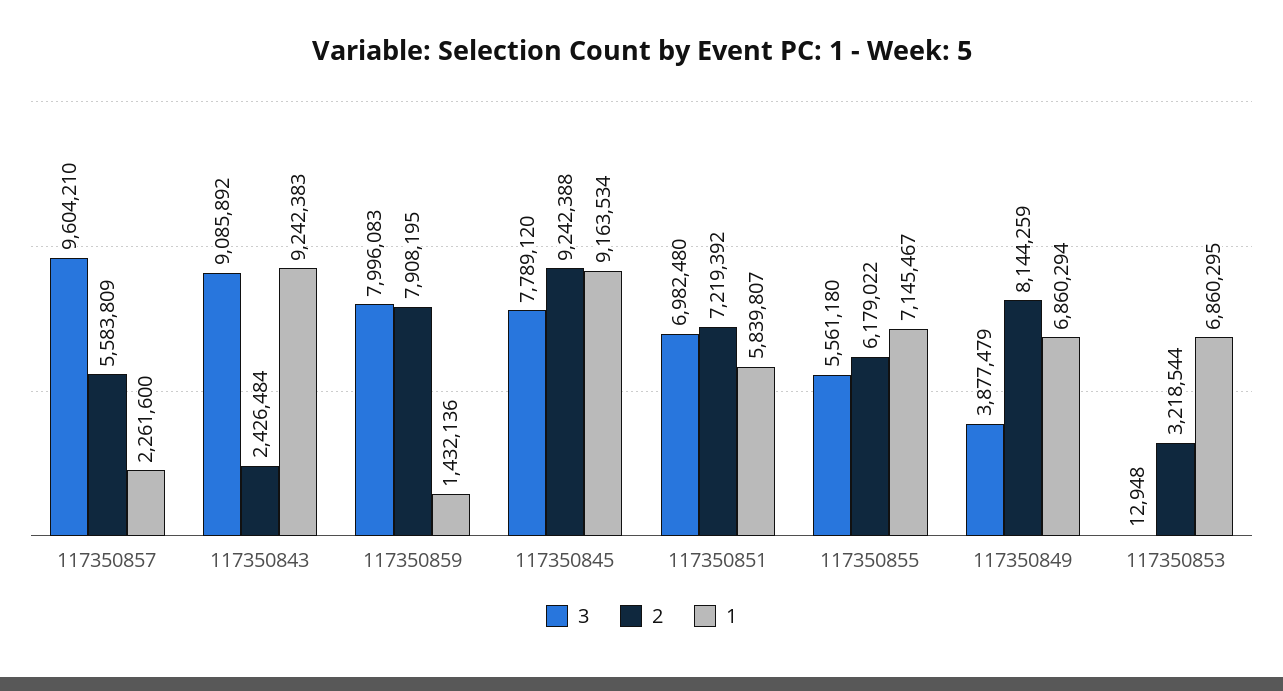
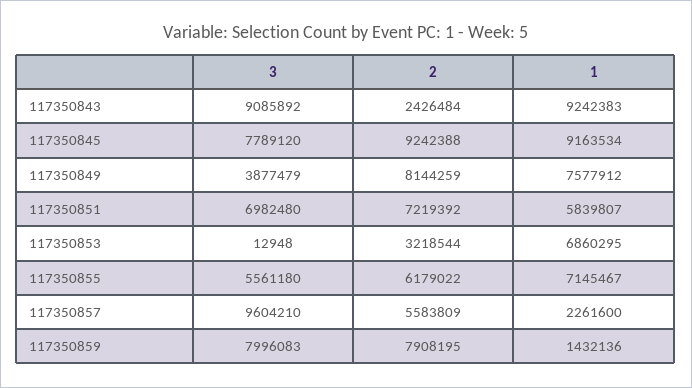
1, 117350849: 6860294 -> 7577912

